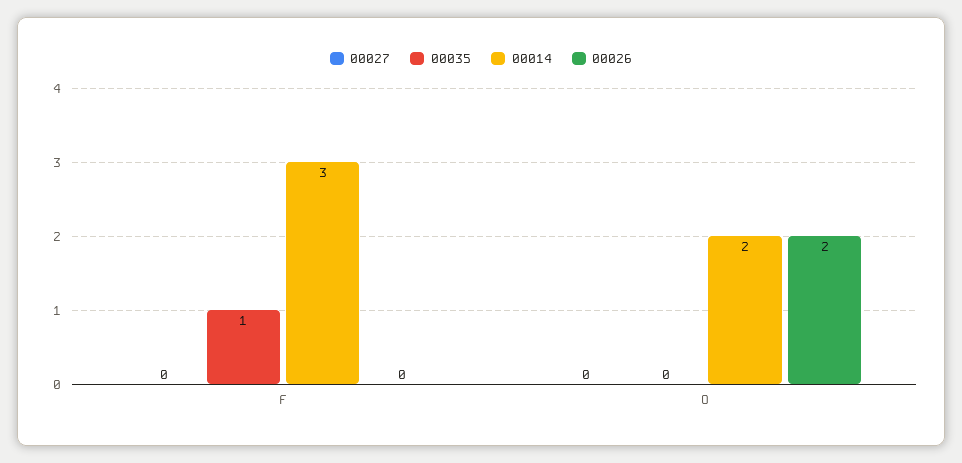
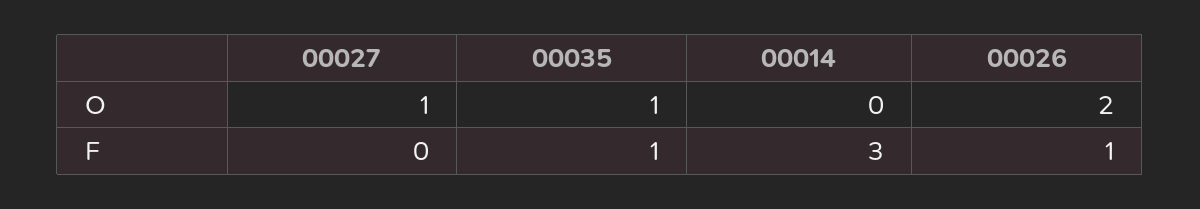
00026, F: 0 -> 1
00027, O: 0 -> 1
00035, O: 0 -> 1
00014, O: 2 -> 0

